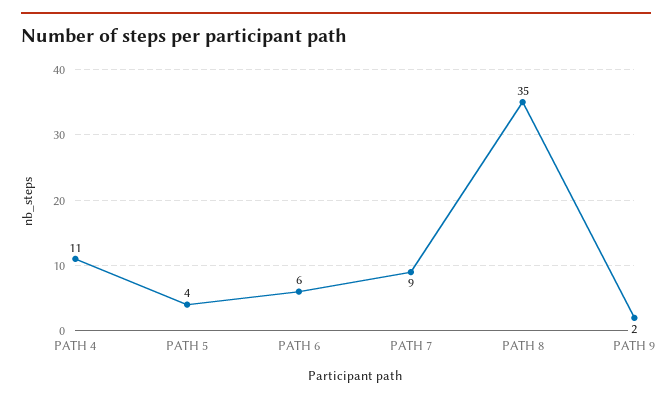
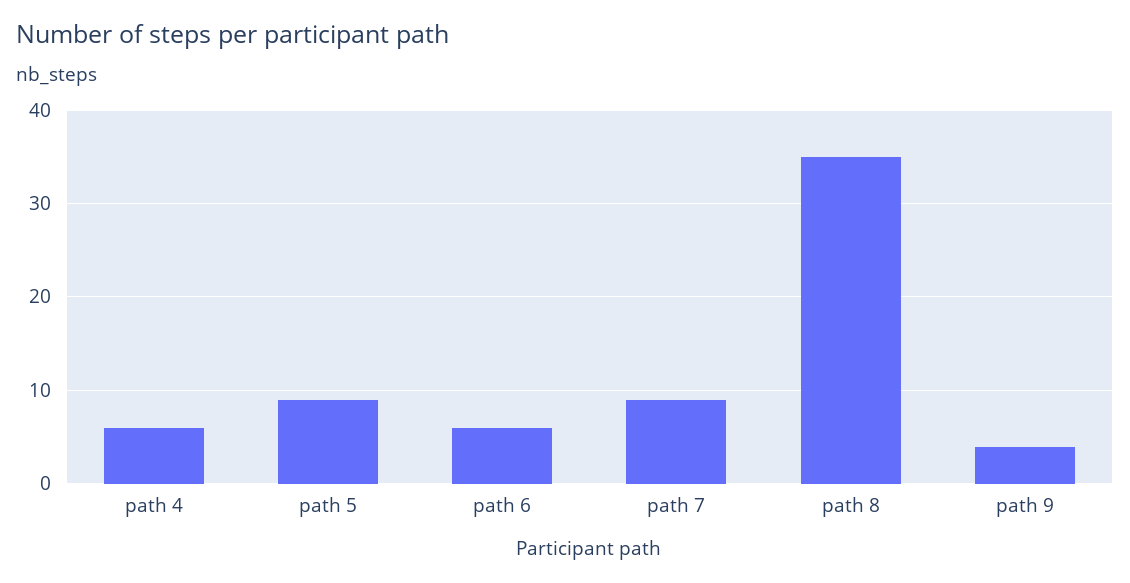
PATH 4: 11 -> 6
PATH 5: 4 -> 9
PATH 9: 2 -> 4

